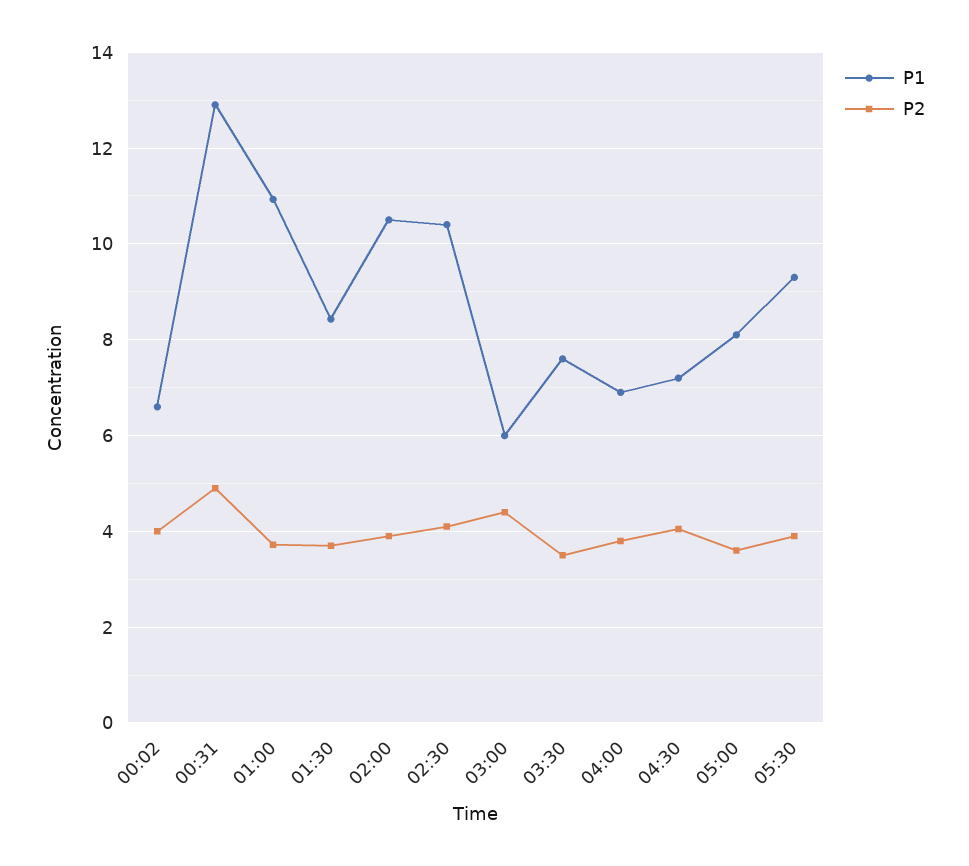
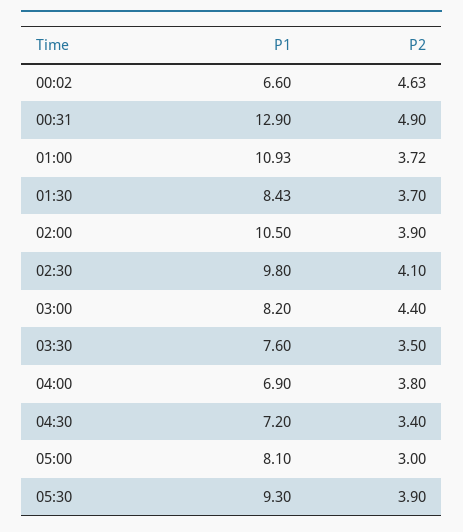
P2, 00:02: 4 -> 4.63
P1, 02:30: 10.4 -> 9.8
P1, 03:00: 6 -> 8.2
P2, 04:30: 4 -> 3.4
P2, 05:00: 3.6 -> 3

